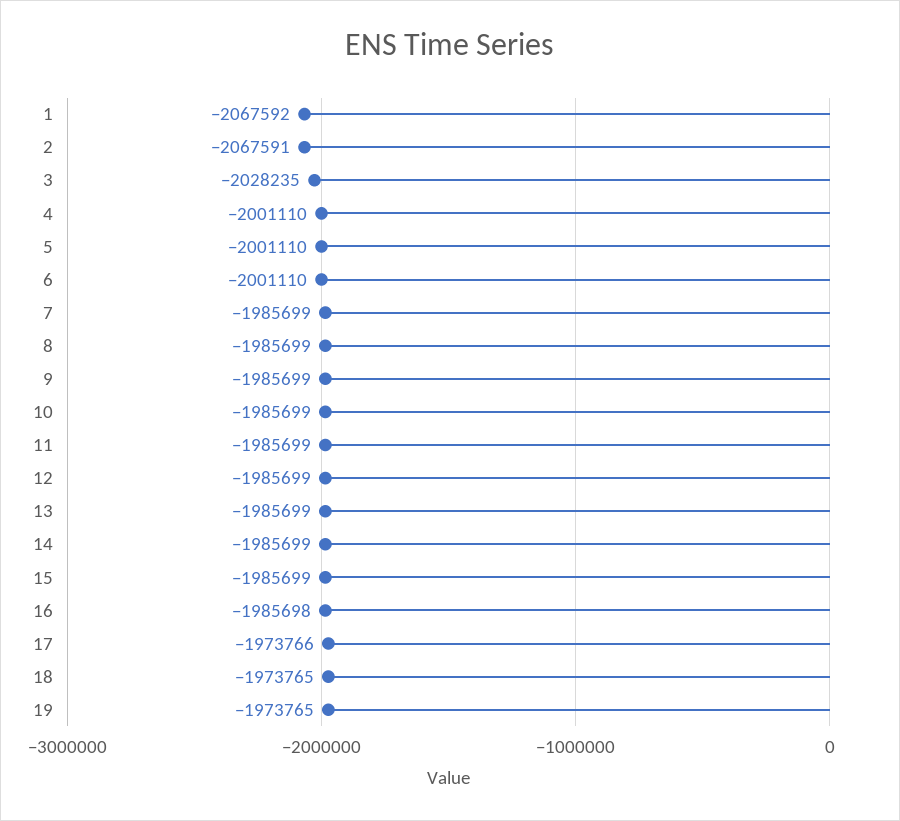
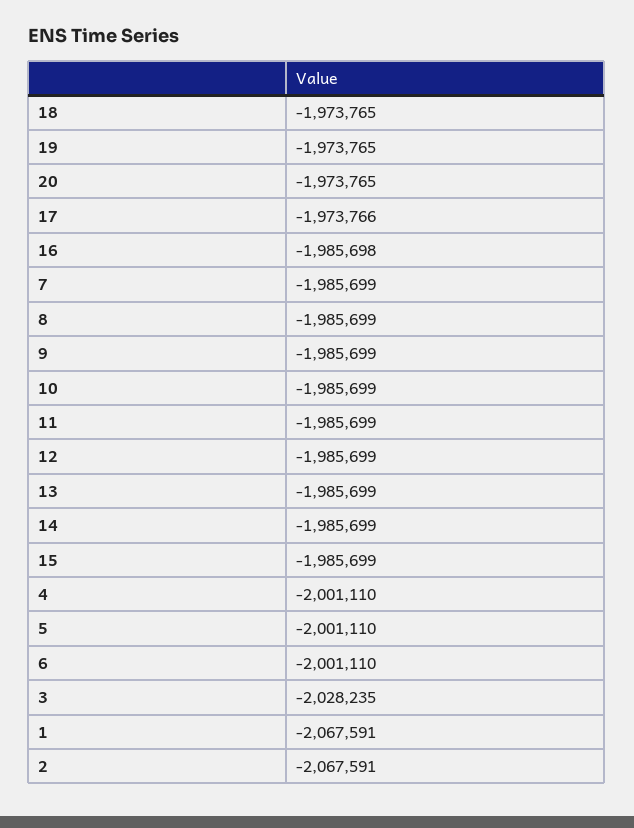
1: -2067592 -> -2067591
20: none -> -1973765

